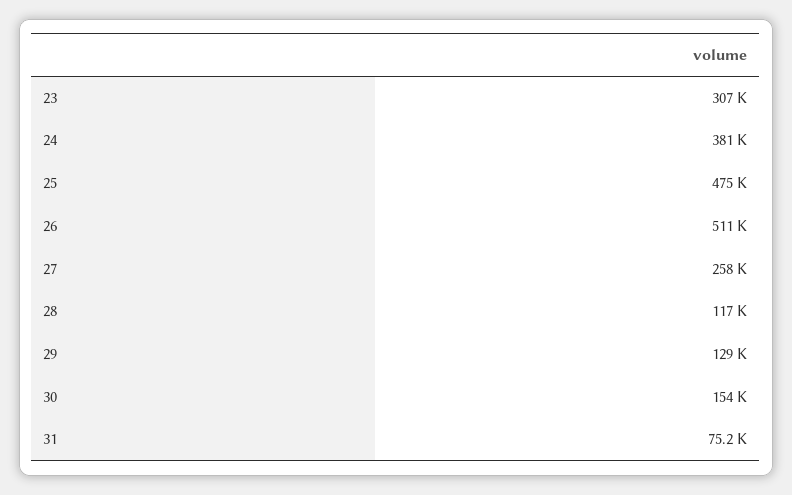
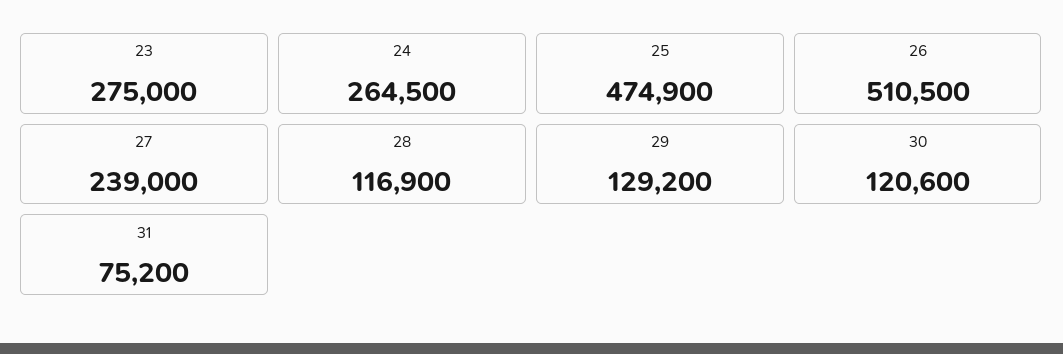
23: 307000 -> 275000
24: 381000 -> 264500
27: 258000 -> 239000
30: 154000 -> 120600

